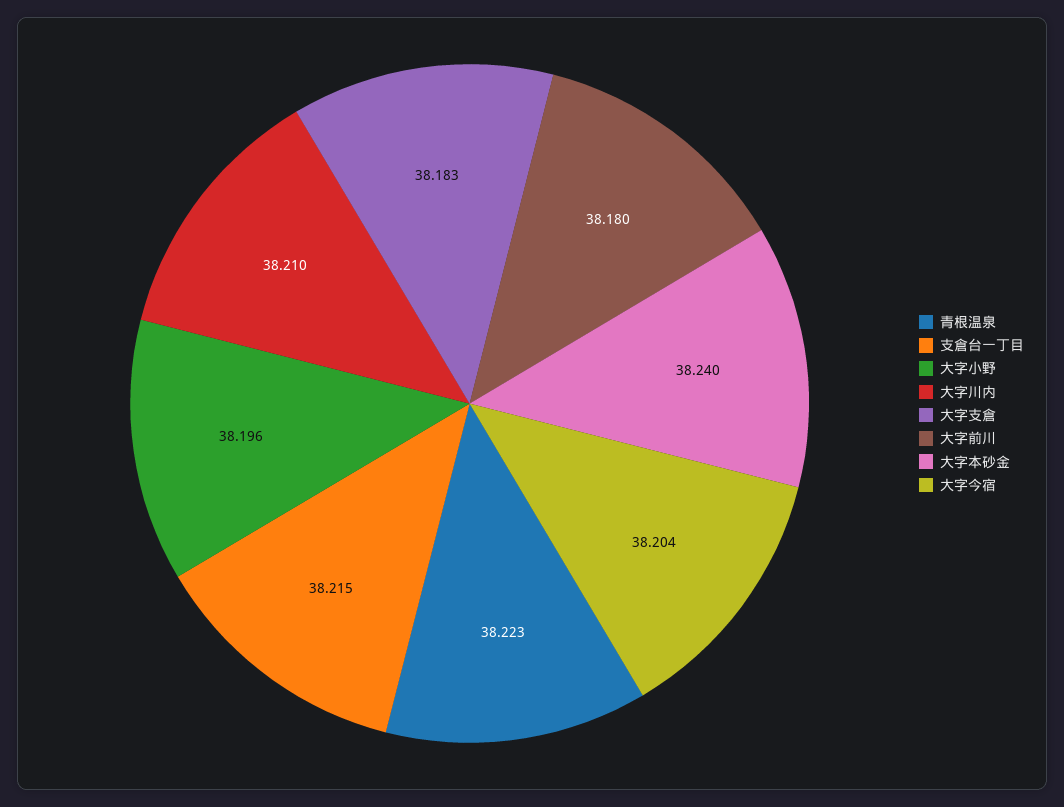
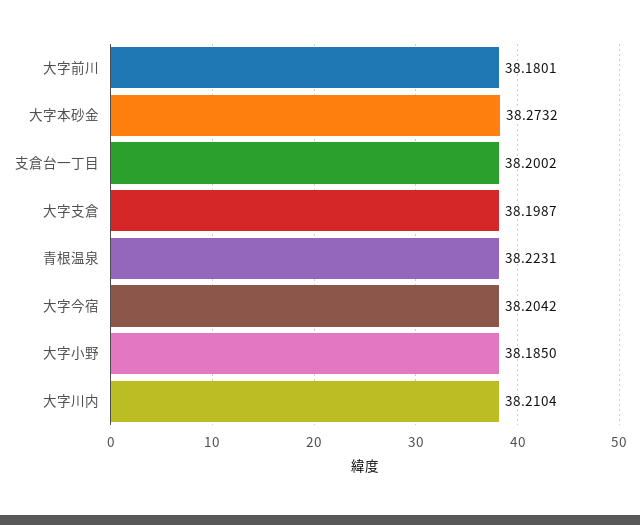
支倉台一丁目: 38.215 -> 38.2002
大字小野: 38.196 -> 38.185
大字支倉: 38.183 -> 38.1987
大字本砂金: 38.24 -> 38.2732

